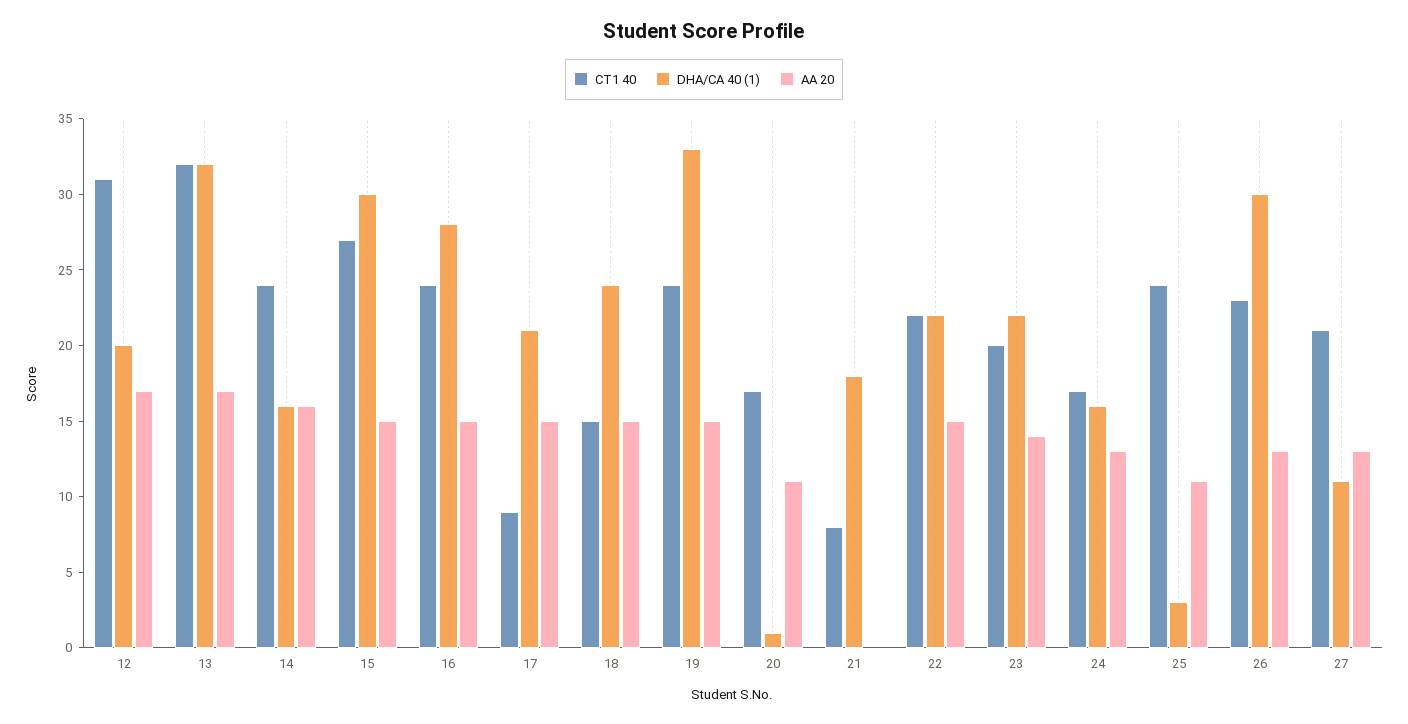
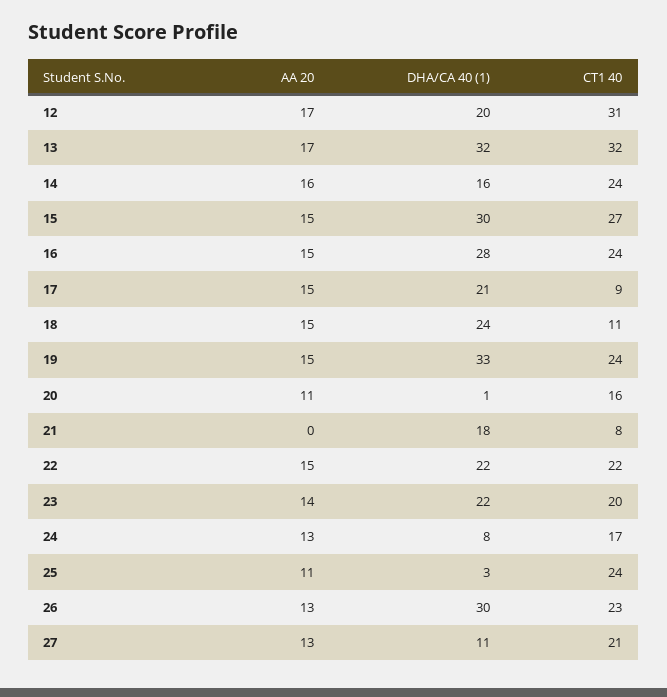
CT1 40, 18: 15 -> 11
CT1 40, 20: 17 -> 16
DHA/CA 40 (1), 24: 16 -> 8

